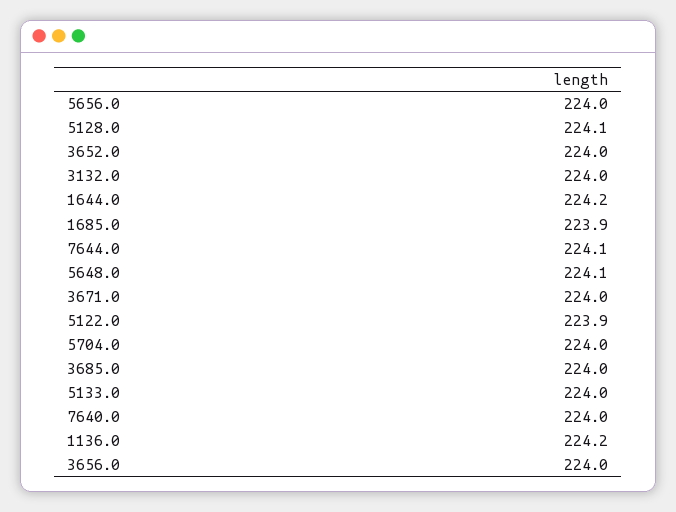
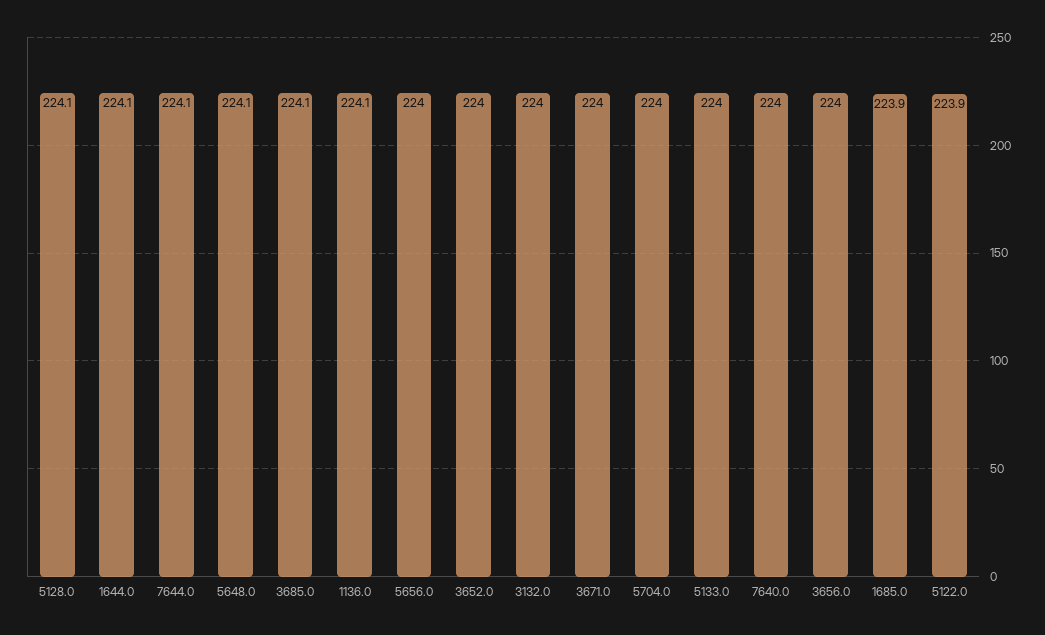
1644.0: 224.2 -> 224.1
3685.0: 224 -> 224.1
1136.0: 224.2 -> 224.1

